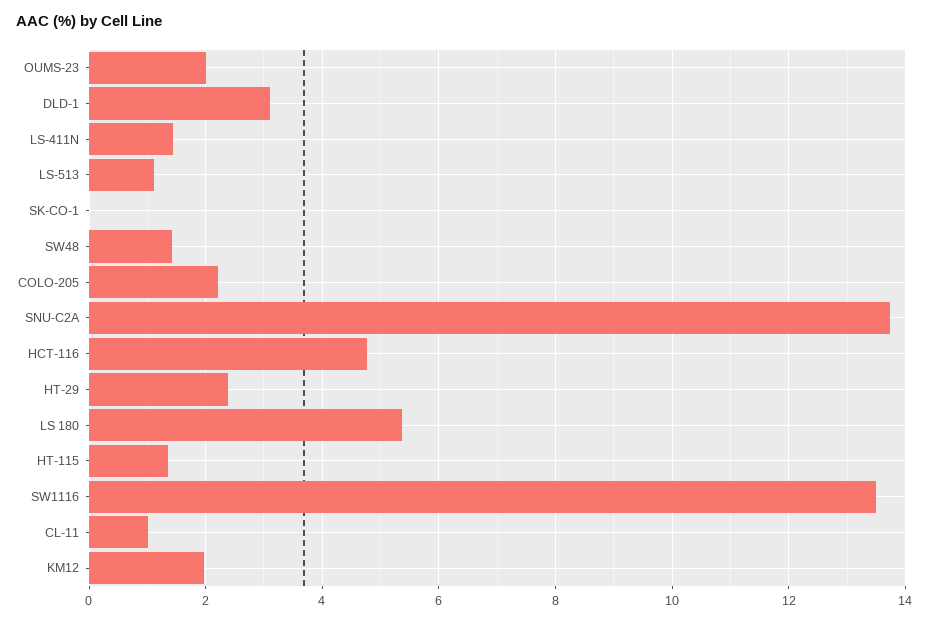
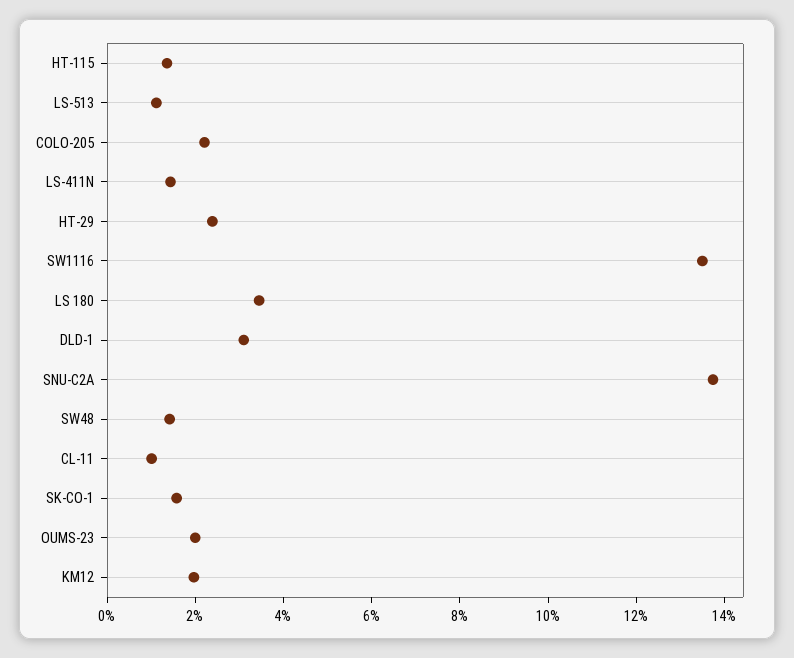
SK-CO-1: 0 -> 1.5
HCT-116: 4.8 -> none
LS 180: 5.4 -> 3.5

